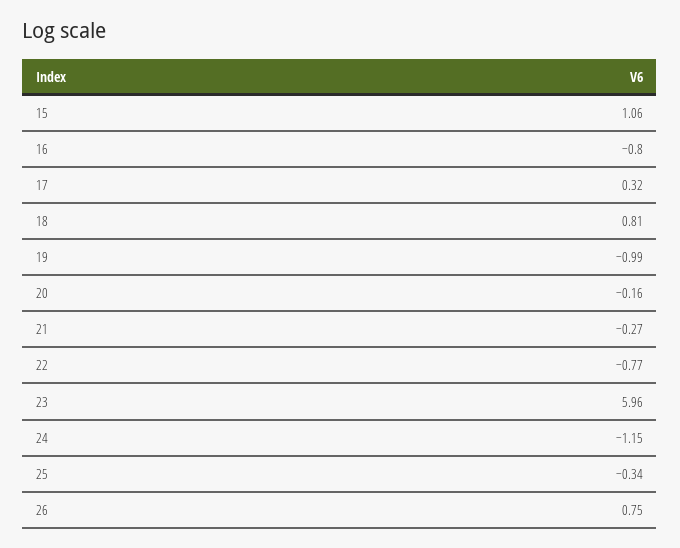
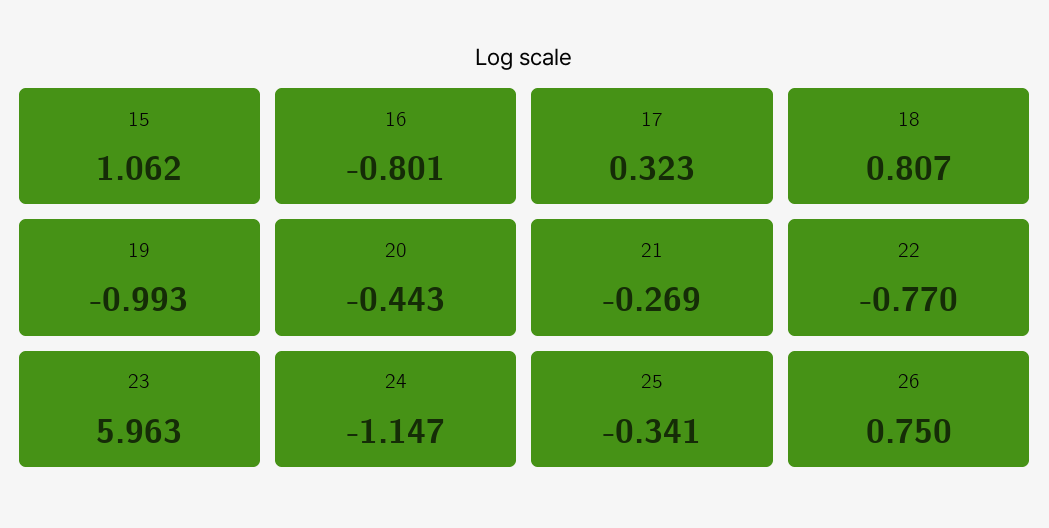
20: -0.16 -> -0.443

